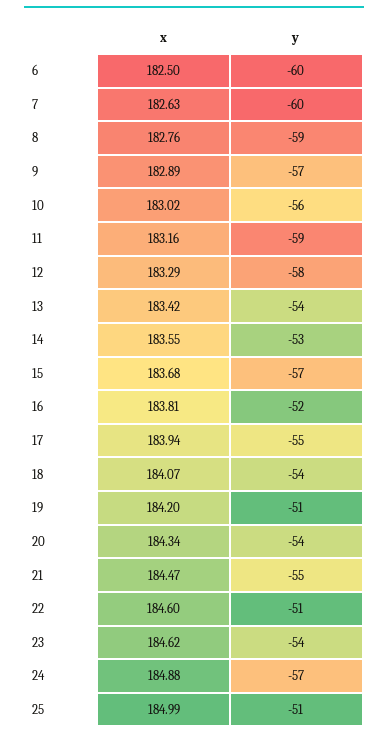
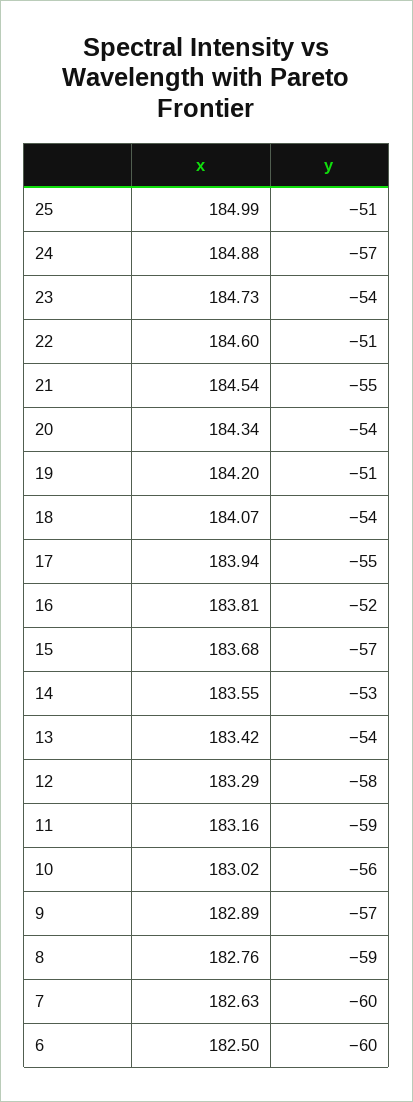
x, 21: 184.47 -> 184.54
x, 23: 184.62 -> 184.73

